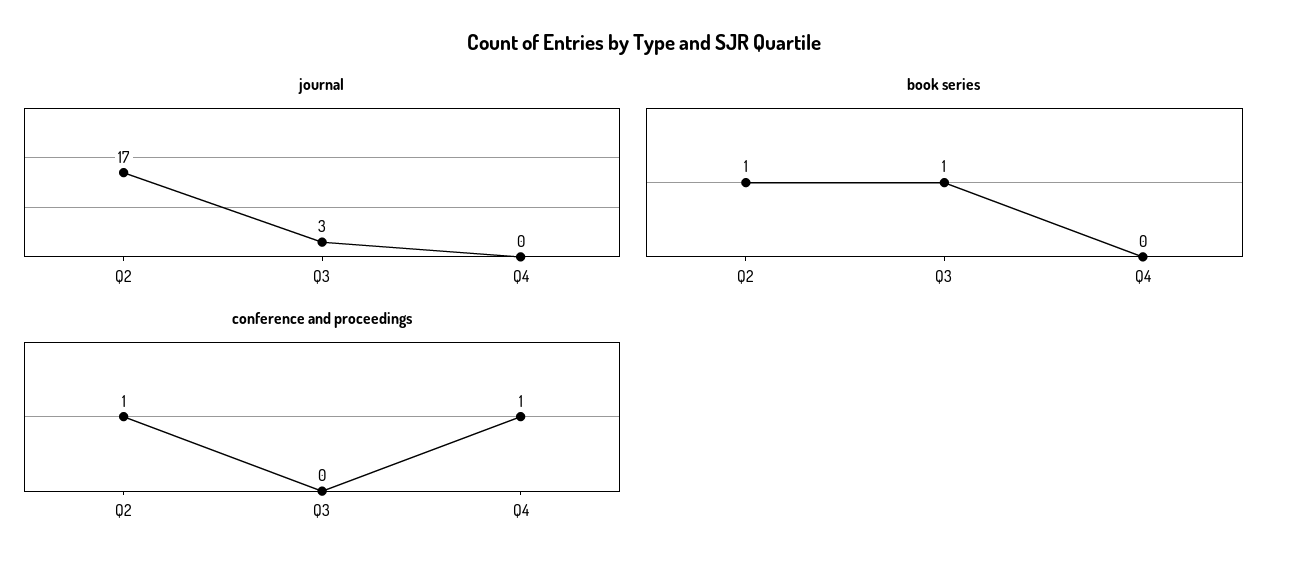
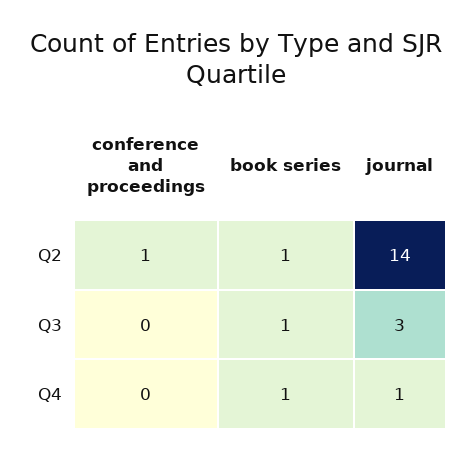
journal, Q2: 17 -> 14
journal, Q4: 0 -> 1
book series, Q4: 0 -> 1
conference and proceedings, Q4: 1 -> 0

